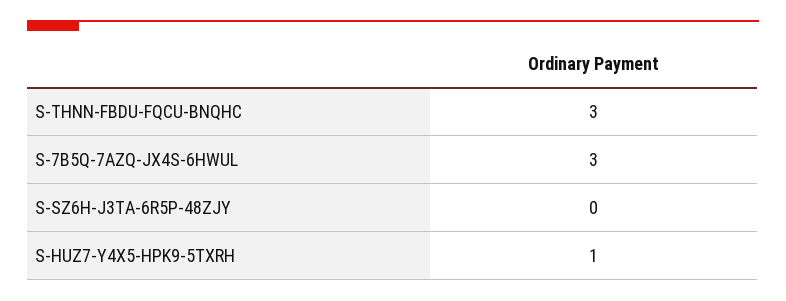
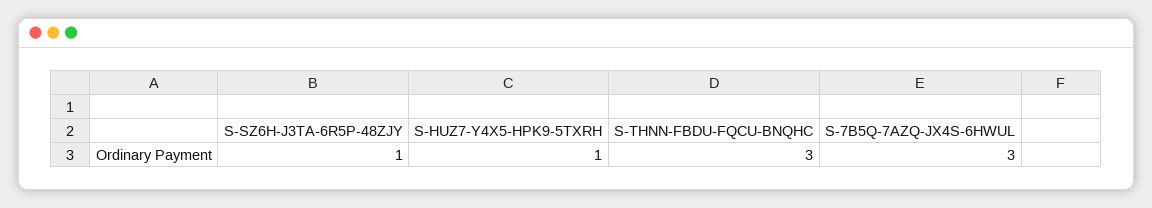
S-SZ6H-J3TA-6R5P-48ZJY: 0 -> 1

